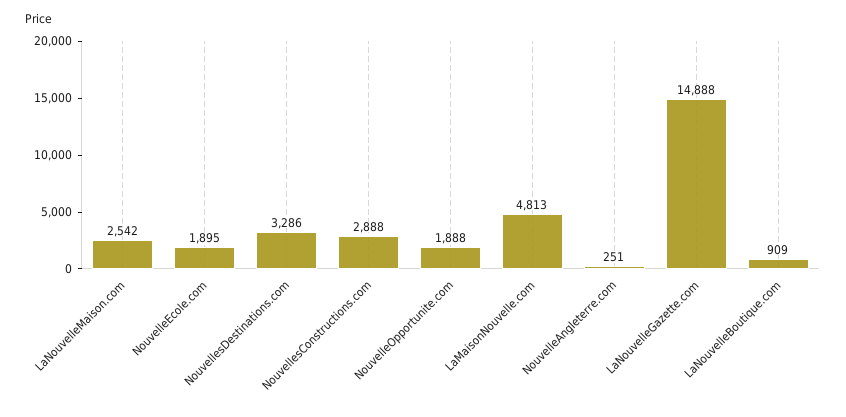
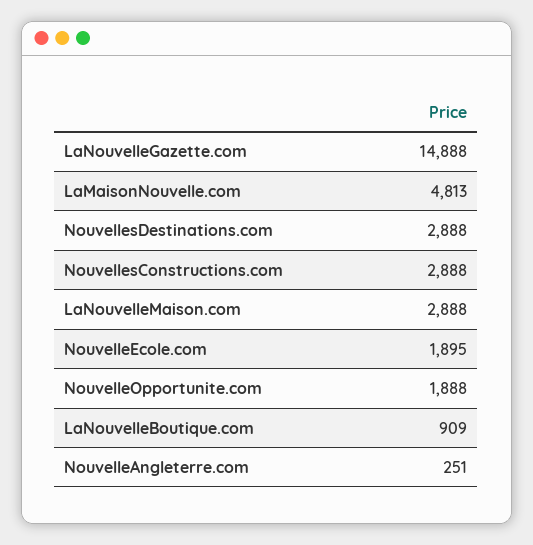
LaNouvelleMaison.com: 2542 -> 2888
NouvellesDestinations.com: 3286 -> 2888

